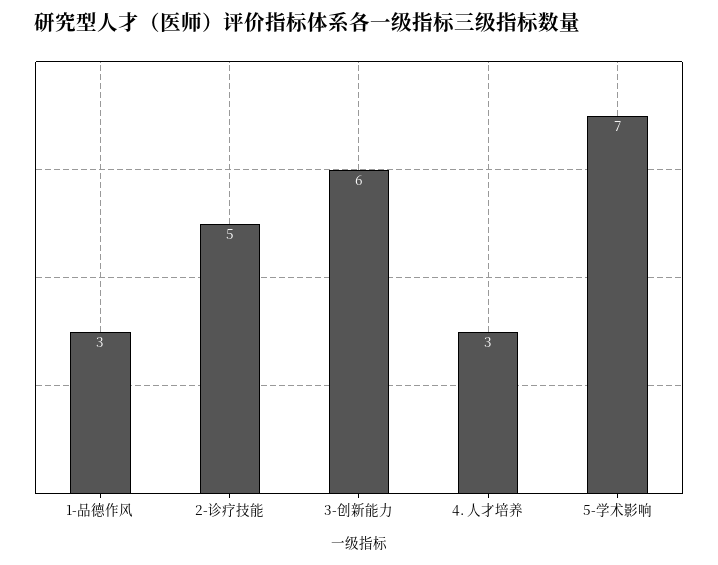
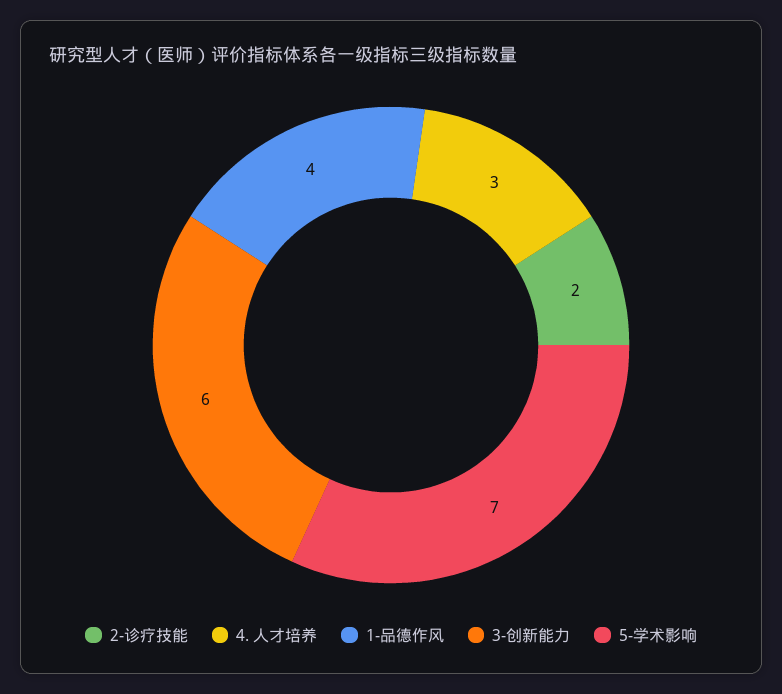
1-品德作风: 3 -> 4
2-诊疗技能: 5 -> 2

